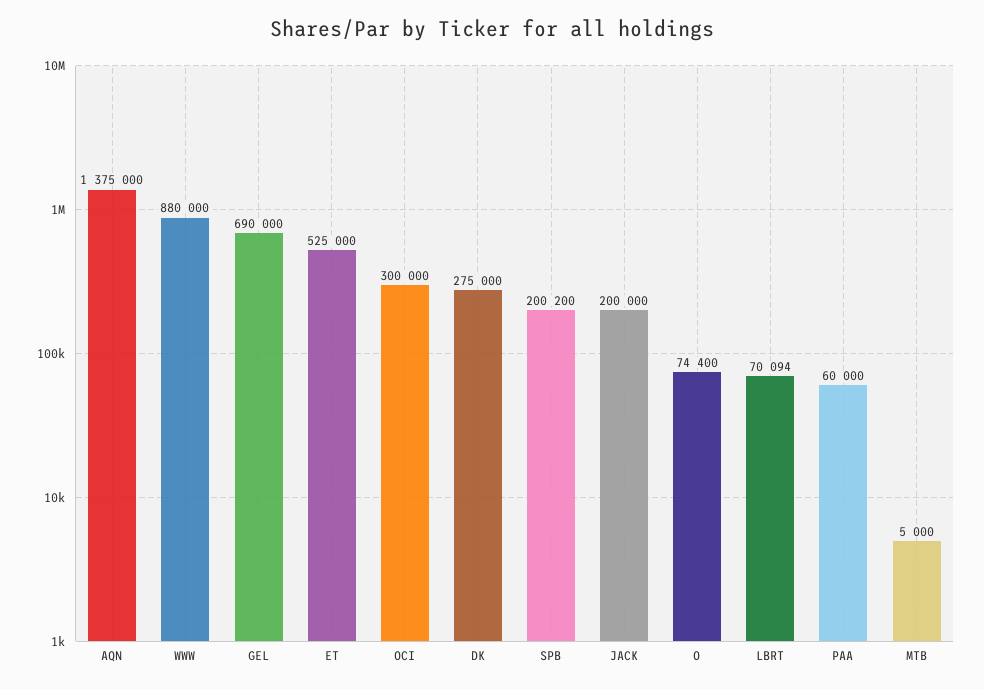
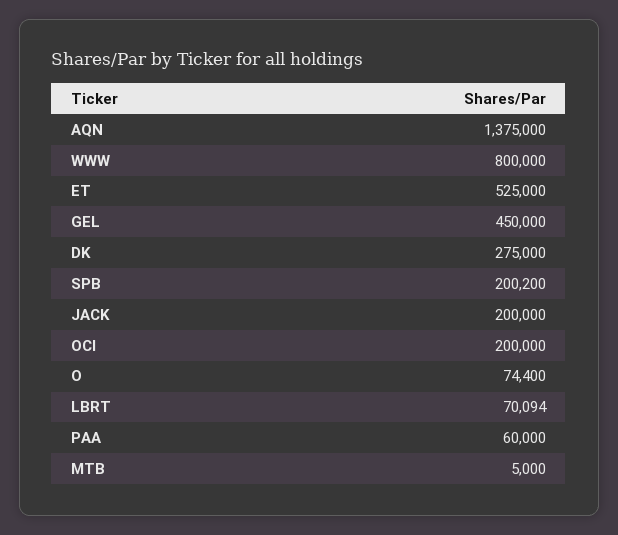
WWW: 880000 -> 800000
GEL: 690000 -> 450000
OCI: 300000 -> 200000

